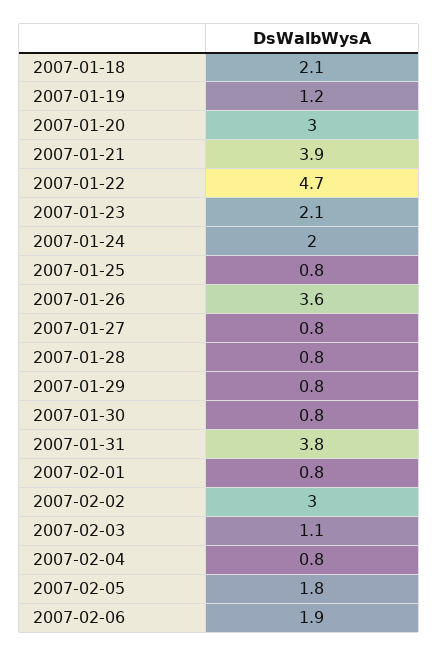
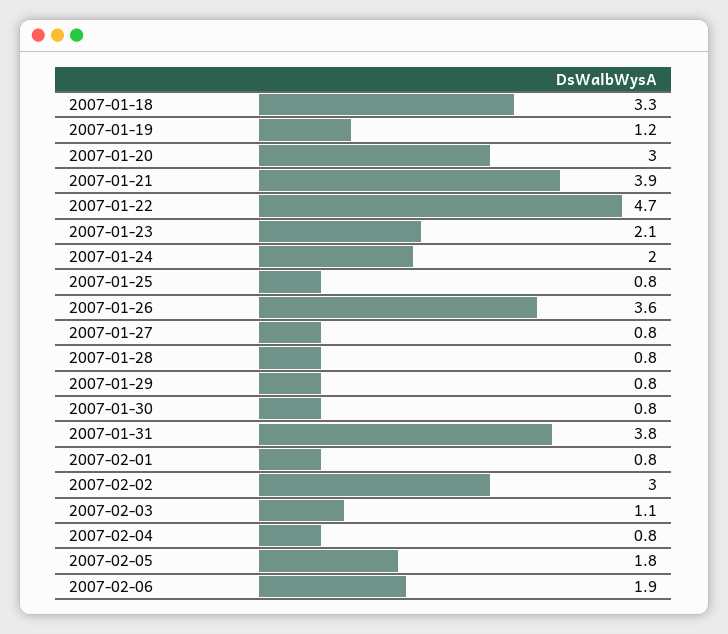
2007-01-18: 2.1 -> 3.3

